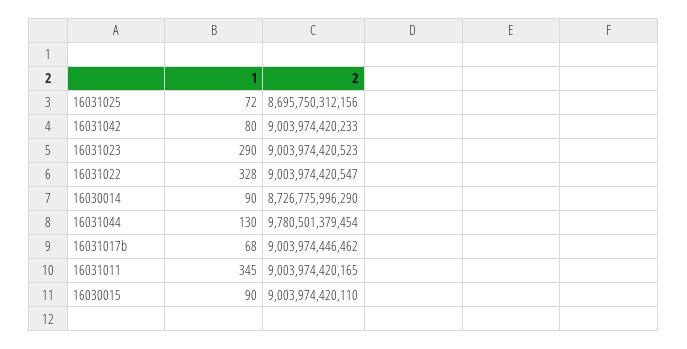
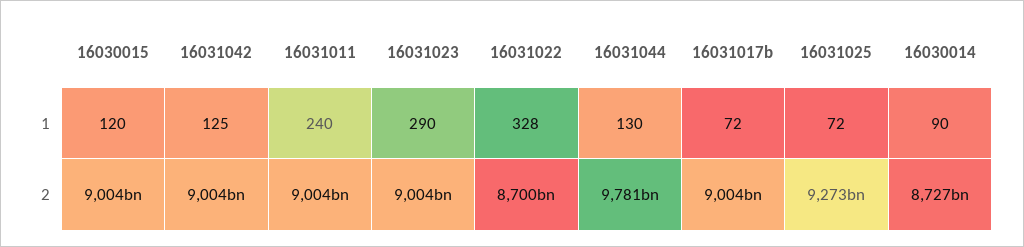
2, 16031025: 8695750312156 -> 9273000000000
1, 16031042: 80 -> 125
2, 16031022: 9003974420547 -> 8700000000000
1, 16031017b: 68 -> 72
1, 16031011: 345 -> 240
1, 16030015: 90 -> 120

